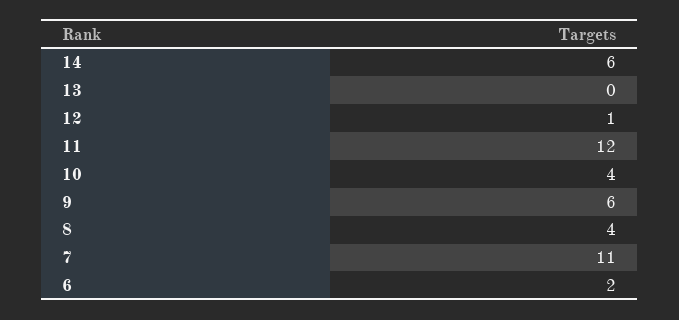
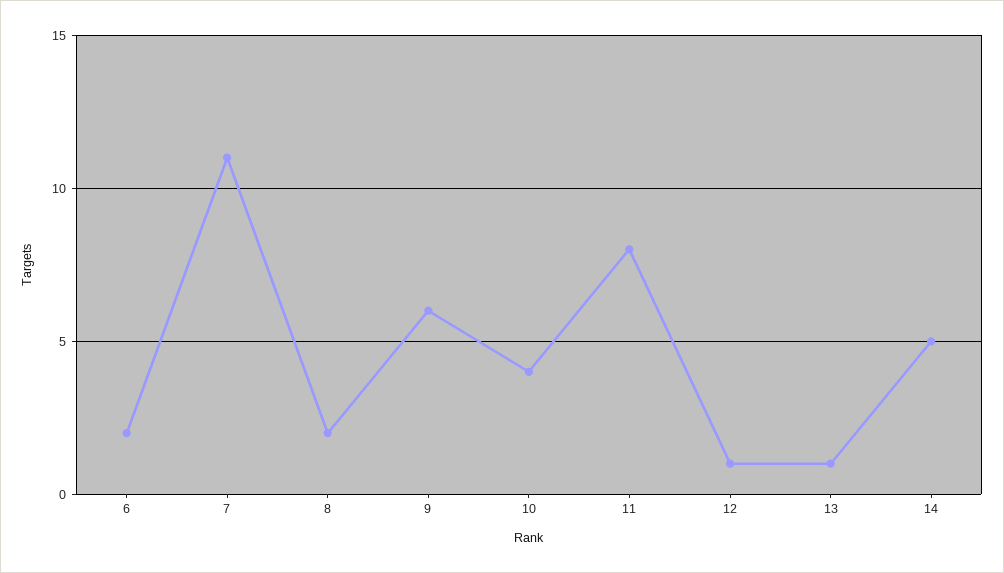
14: 6 -> 5
13: 0 -> 1
11: 12 -> 8
8: 4 -> 2

